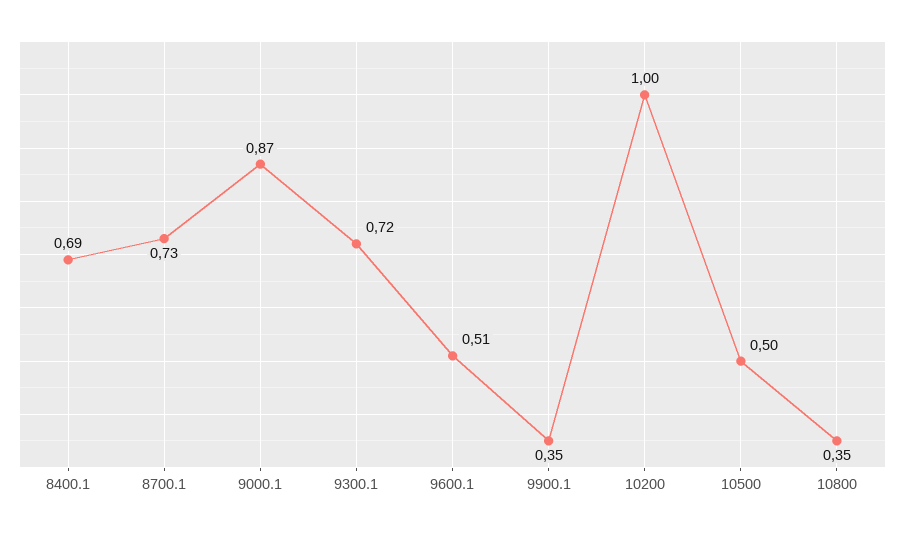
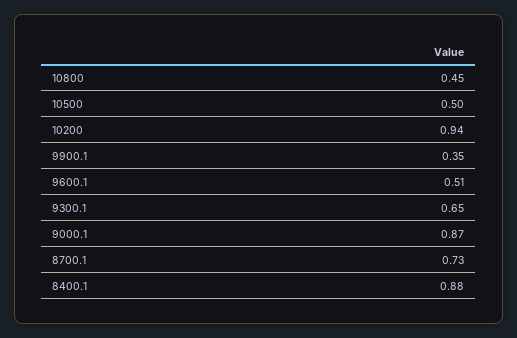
8400.1: 0.69 -> 0.88
9300.1: 0.72 -> 0.65
10200: 1 -> 0.94
10800: 0.35 -> 0.45

